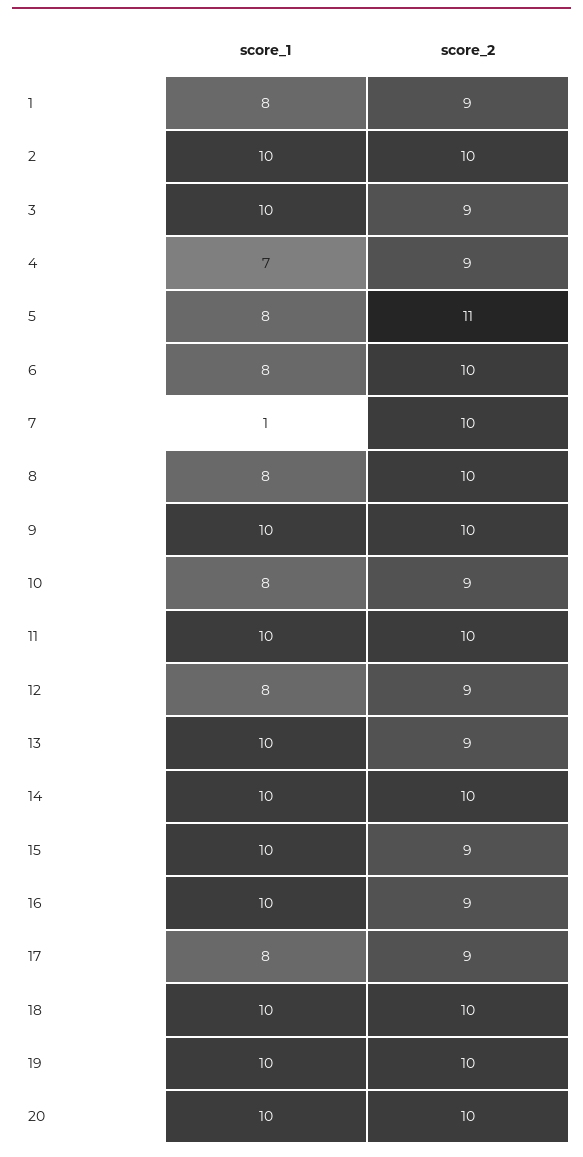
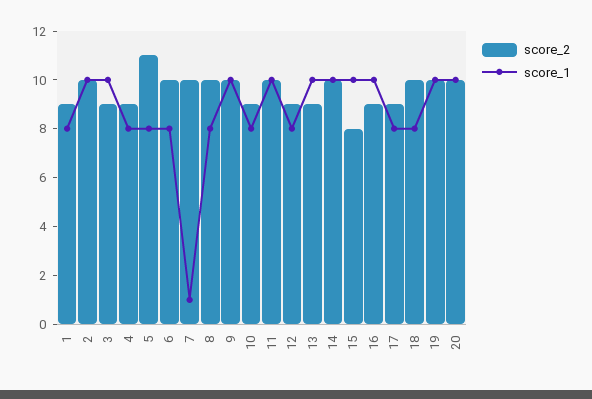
score_1, 4: 7 -> 8
score_2, 15: 9 -> 8
score_1, 18: 10 -> 8

